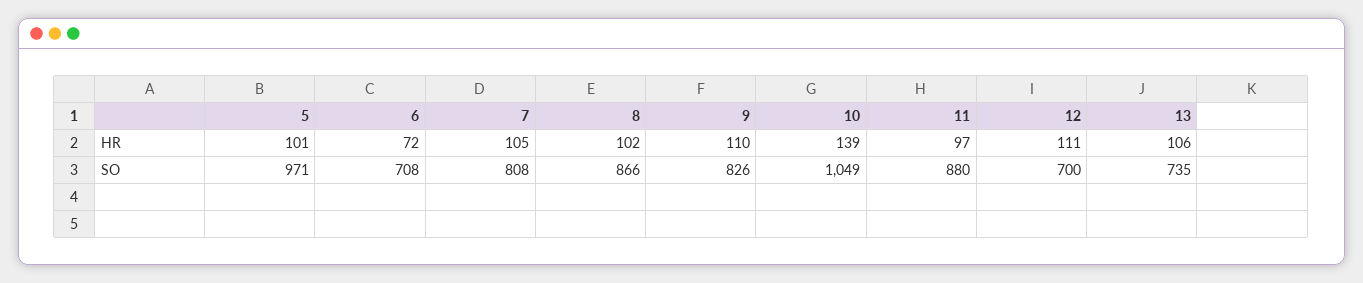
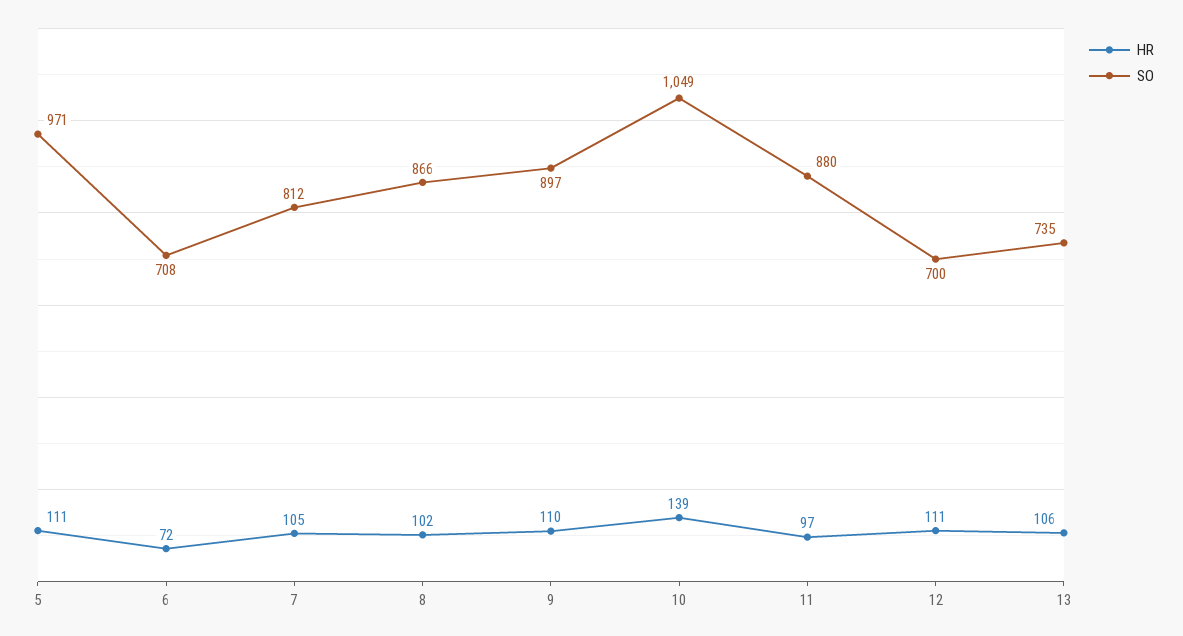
HR, 5: 101 -> 111
SO, 7: 808 -> 812
SO, 9: 826 -> 897

